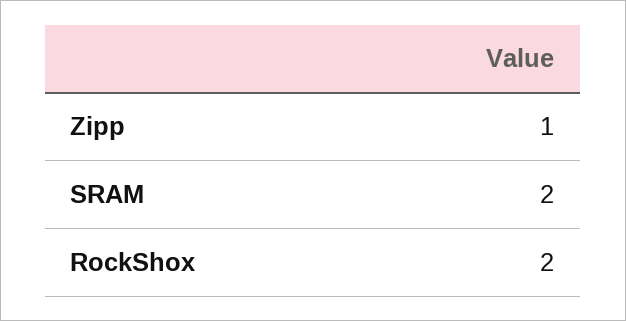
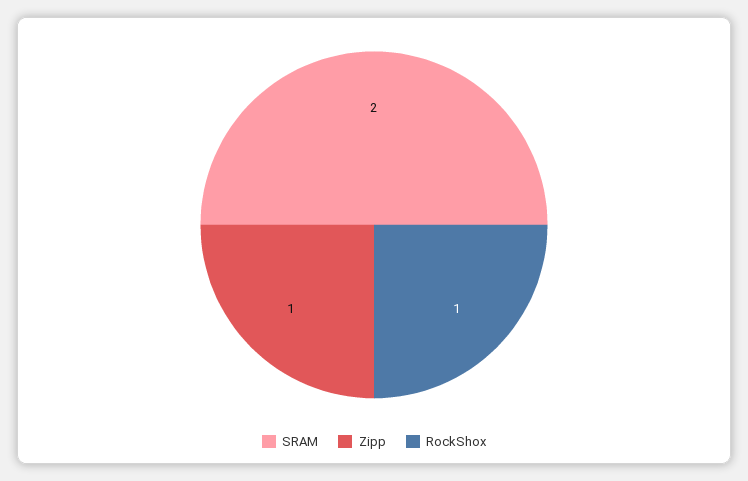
RockShox: 2 -> 1

